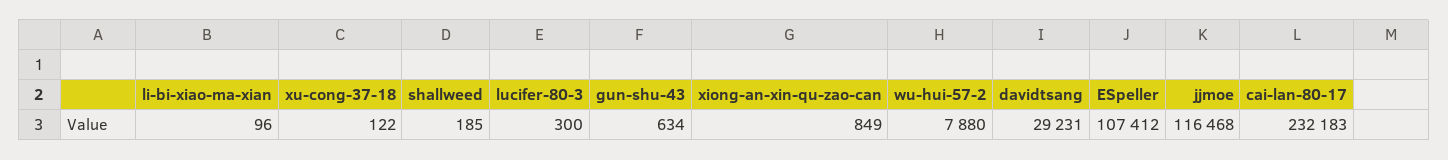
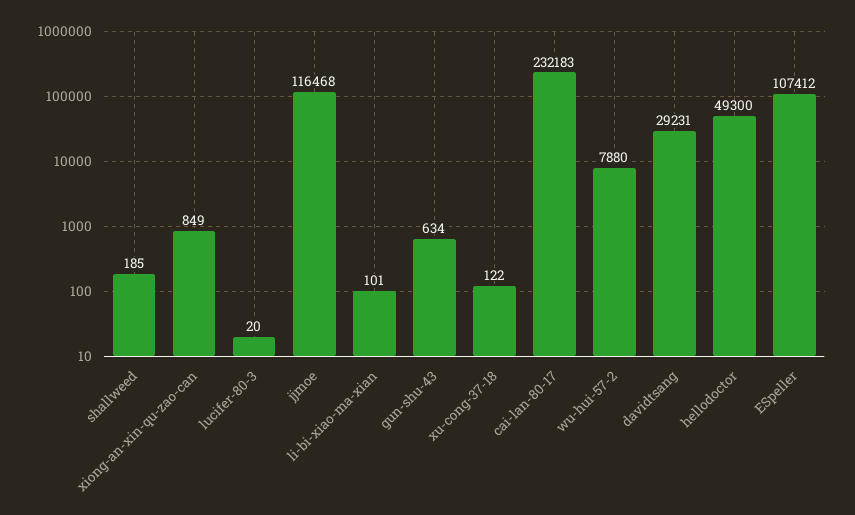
li-bi-xiao-ma-xian: 96 -> 101
lucifer-80-3: 300 -> 20
hellodoctor: none -> 49300

